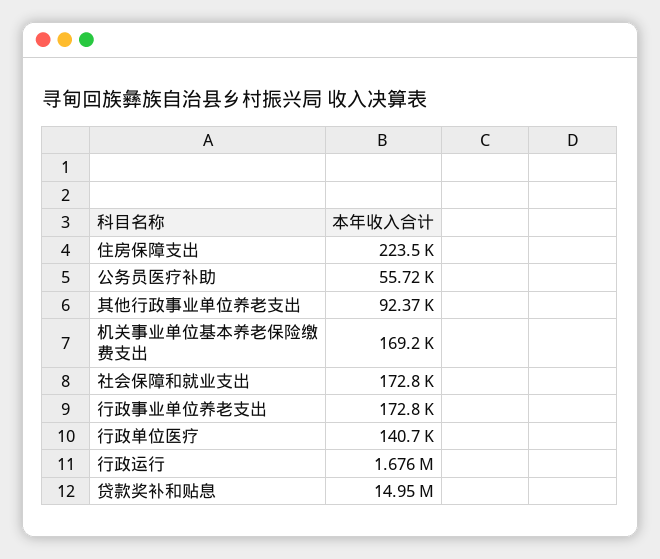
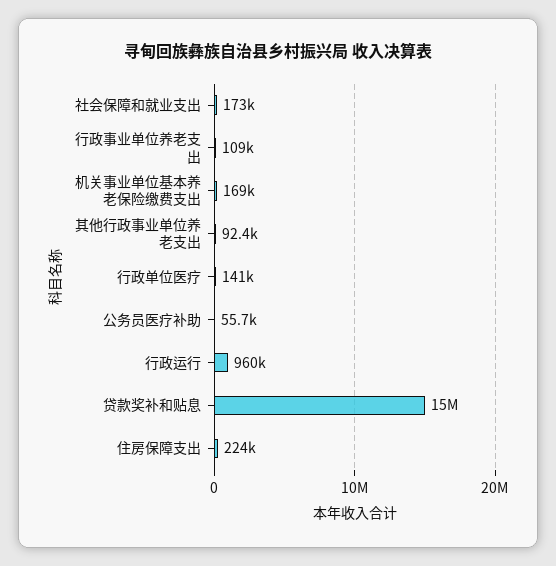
行政事业单位养老支出: 172800 -> 109000
行政运行: 1676000 -> 960000

